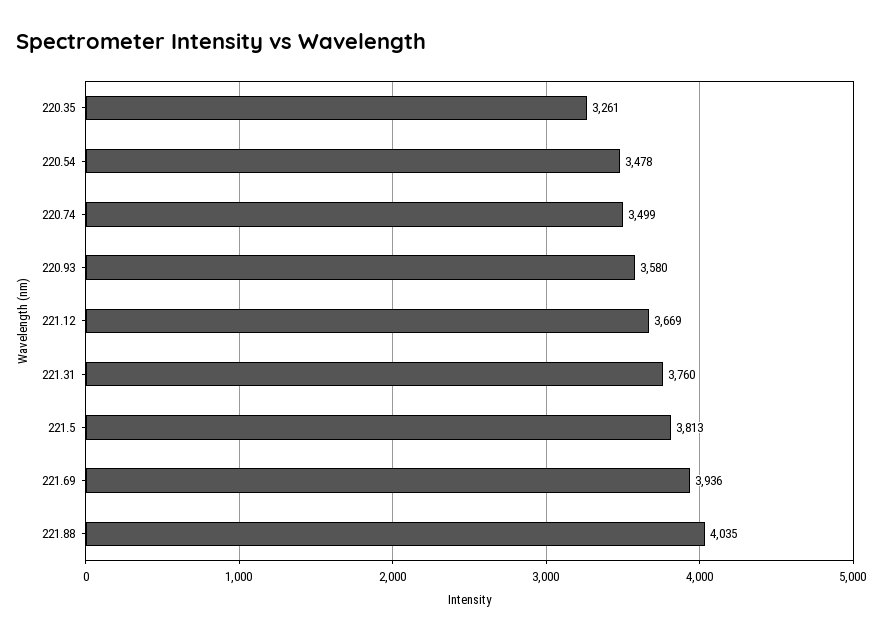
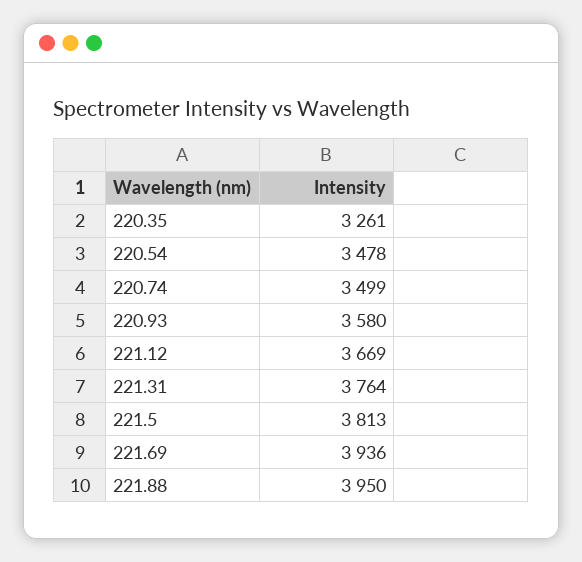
221.31: 3760 -> 3764
221.88: 4035 -> 3950

